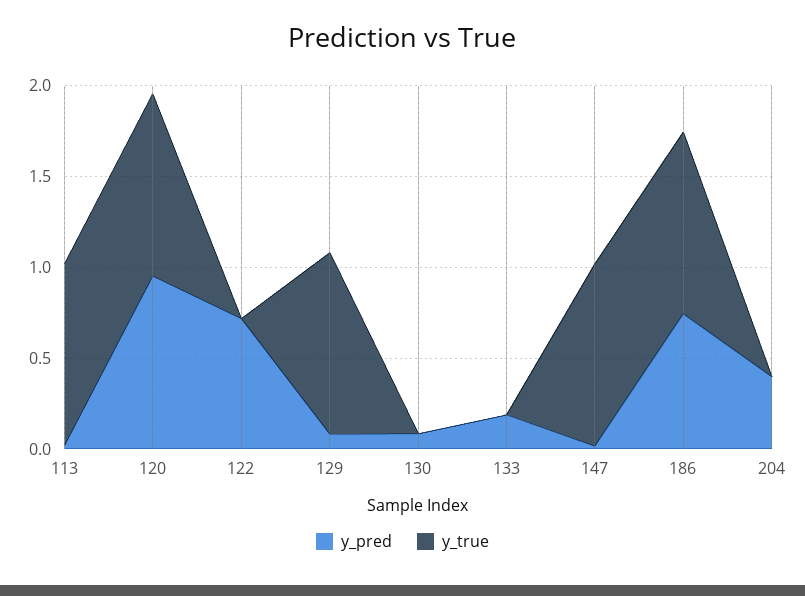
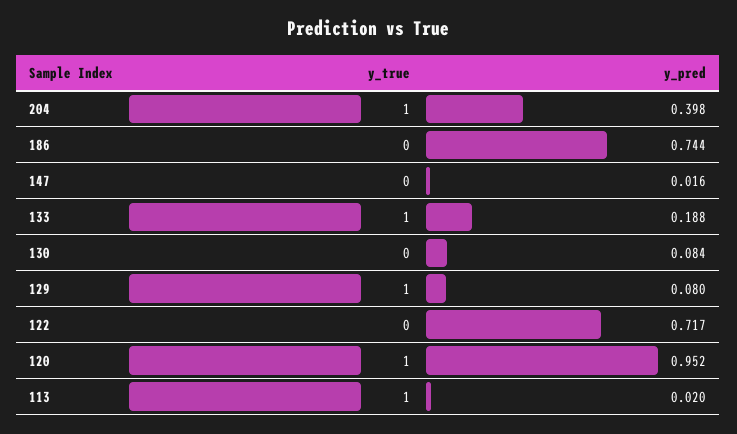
y_true, 133: 0 -> 1
y_true, 147: 1 -> 0
y_true, 186: 1 -> 0
y_true, 204: 0 -> 1

